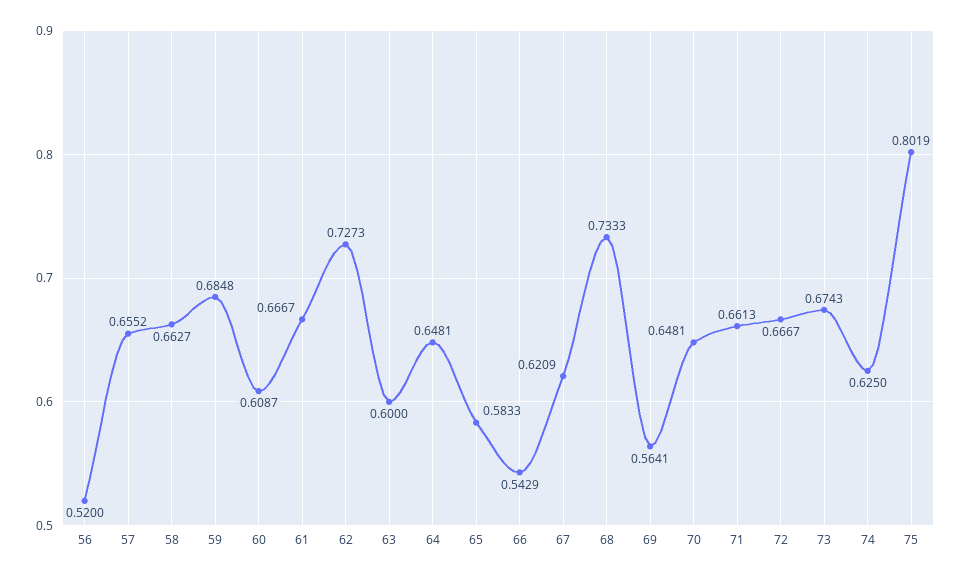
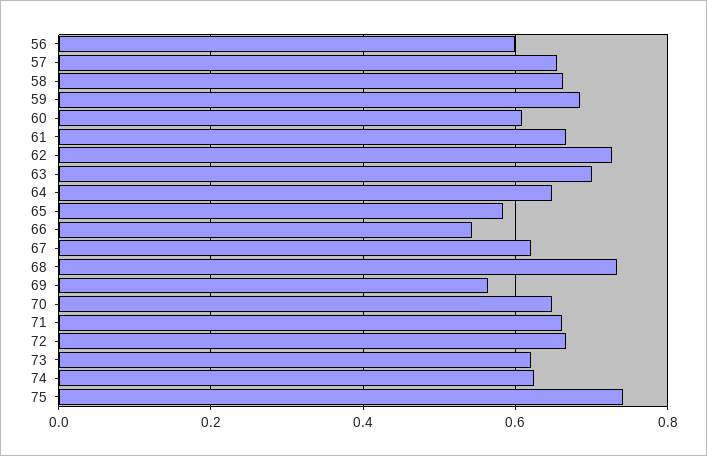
56: 0.52 -> 0.6
63: 0.6 -> 0.7
73: 0.6743 -> 0.62
75: 0.8019 -> 0.74

